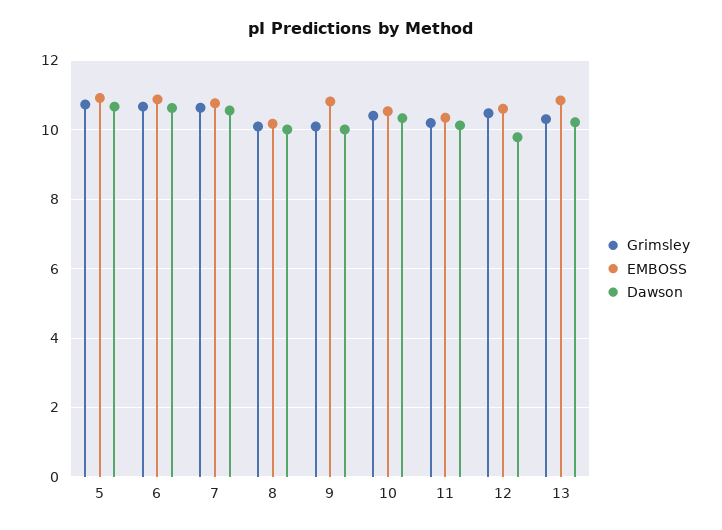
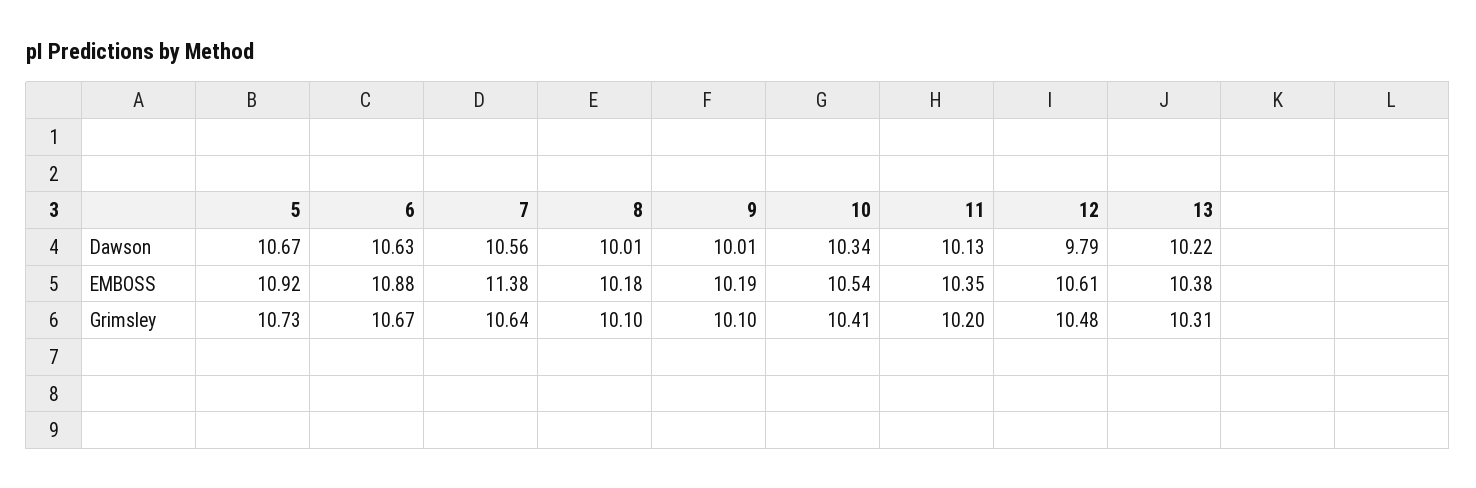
EMBOSS, 7: 10.8 -> 11.38
EMBOSS, 9: 10.8 -> 10.19
EMBOSS, 13: 10.8 -> 10.38

